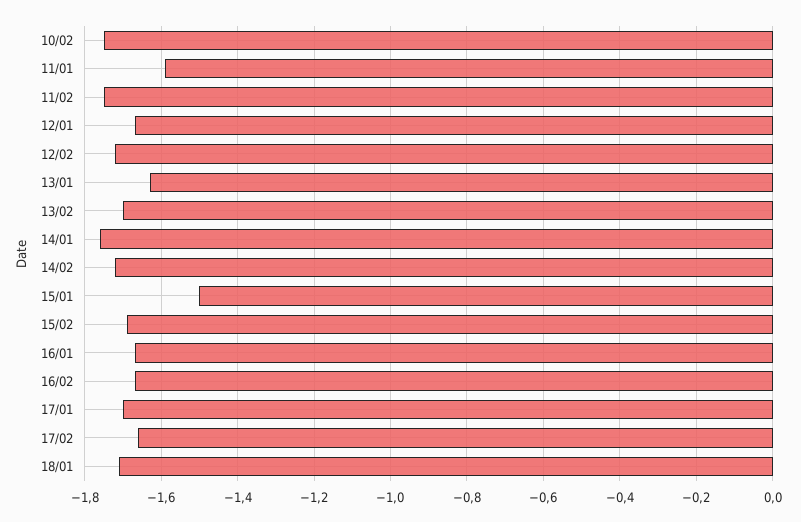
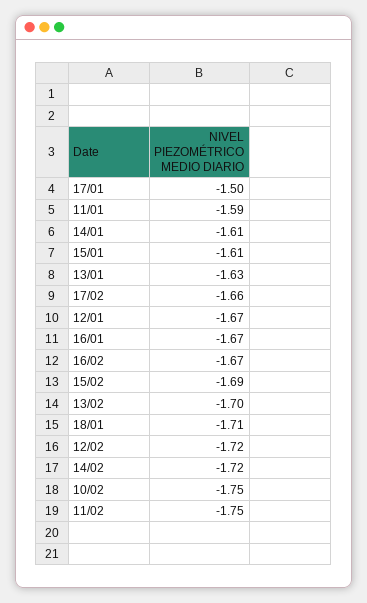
14/01: -1.75 -> -1.61
15/01: -1.5 -> -1.61
17/01: -1.7 -> -1.5

